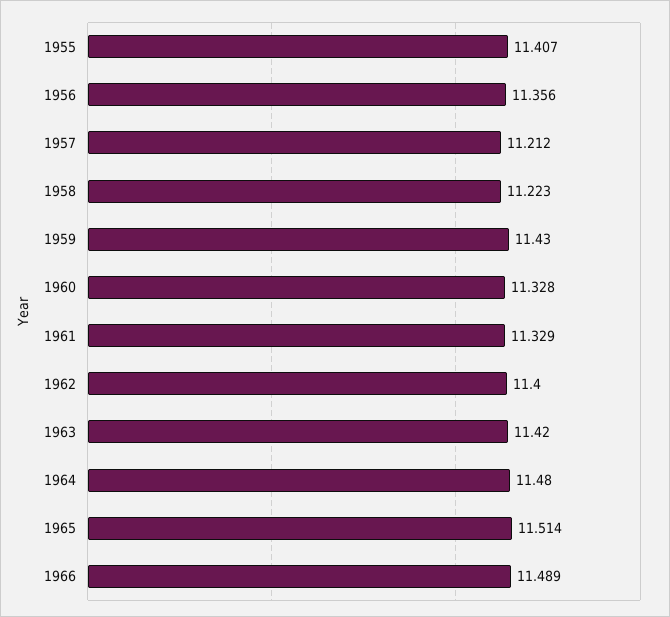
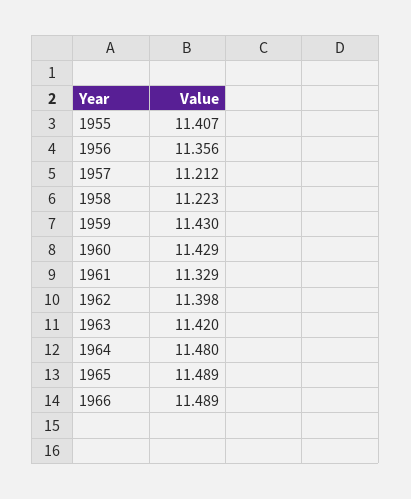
1960: 11.328 -> 11.429
1962: 11.4 -> 11.398
1965: 11.514 -> 11.489

